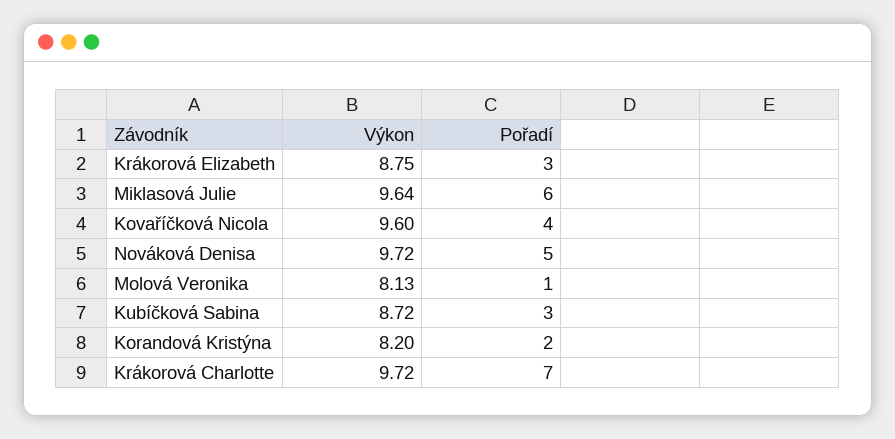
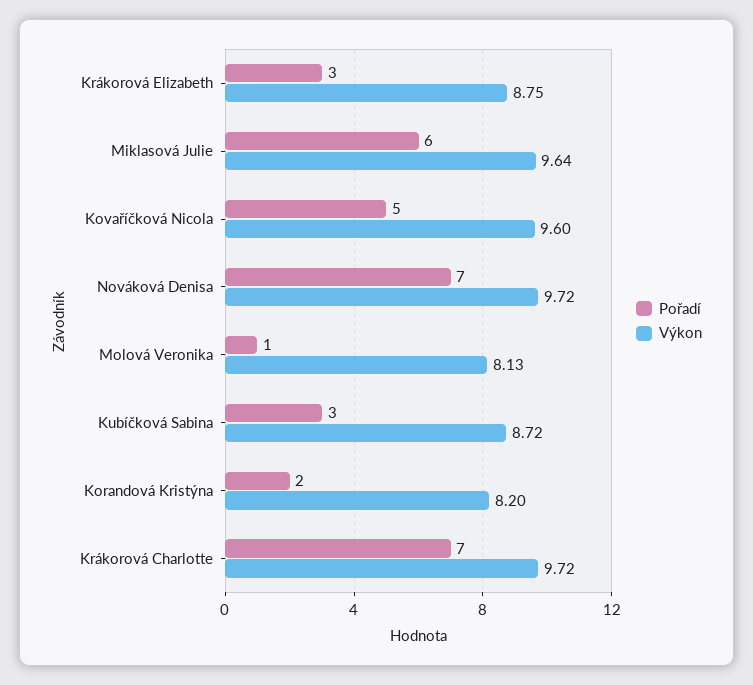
Pořadí, Kovaříčková Nicola: 4 -> 5
Pořadí, Nováková Denisa: 5 -> 7

